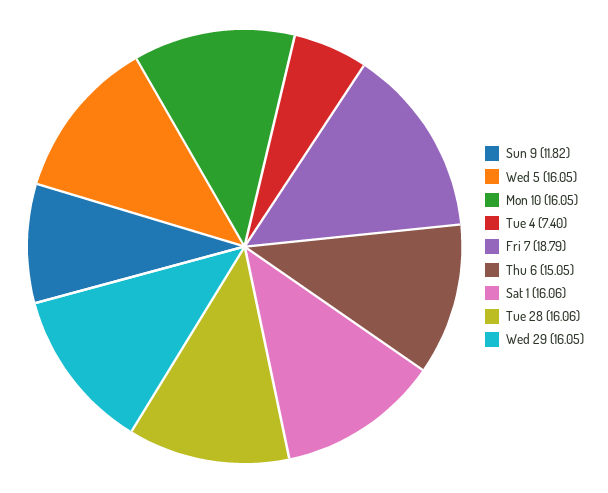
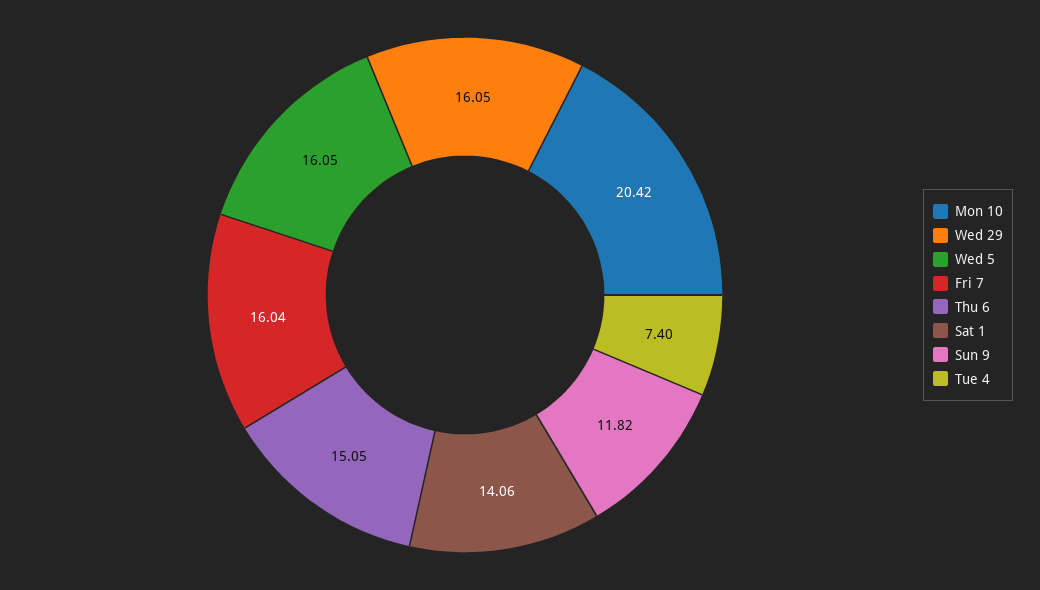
Mon 10: 16.05 -> 20.42
Fri 7: 18.79 -> 16.04
Sat 1: 16.06 -> 14.06
Tue 28: 16.06 -> none

